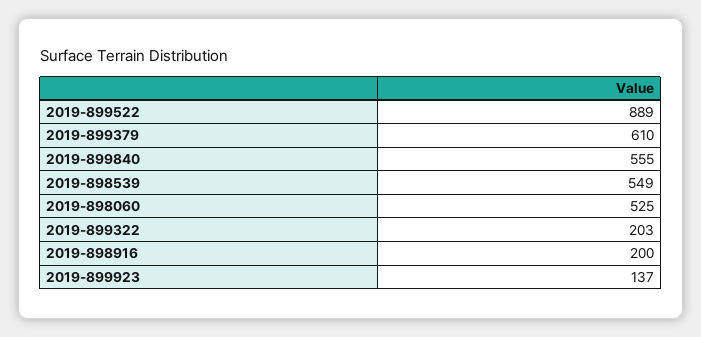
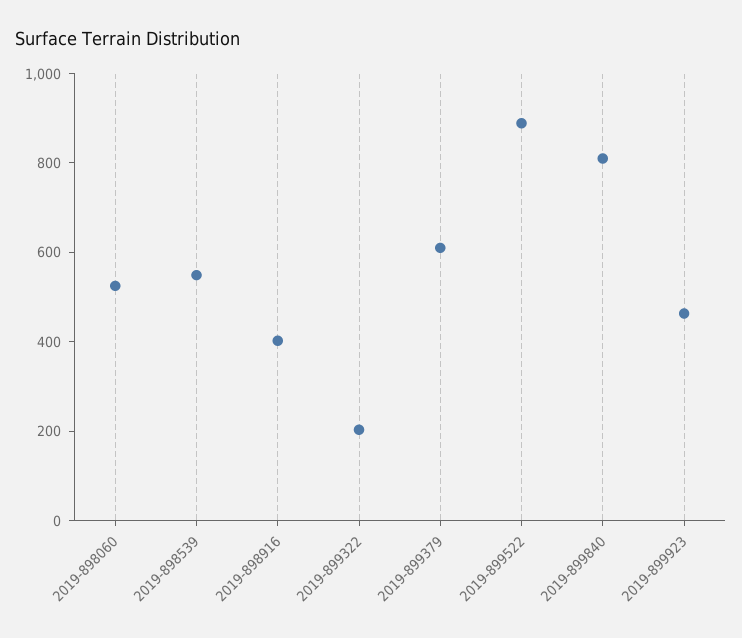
2019-899840: 555 -> 800
2019-898916: 200 -> 400
2019-899923: 137 -> 450

